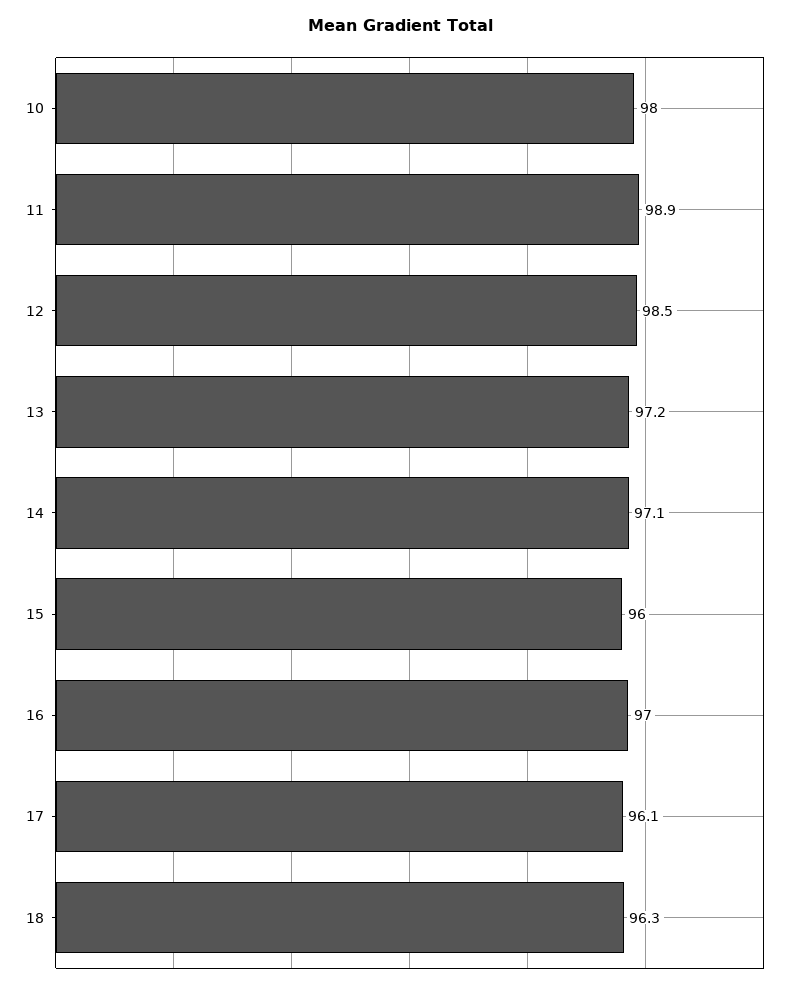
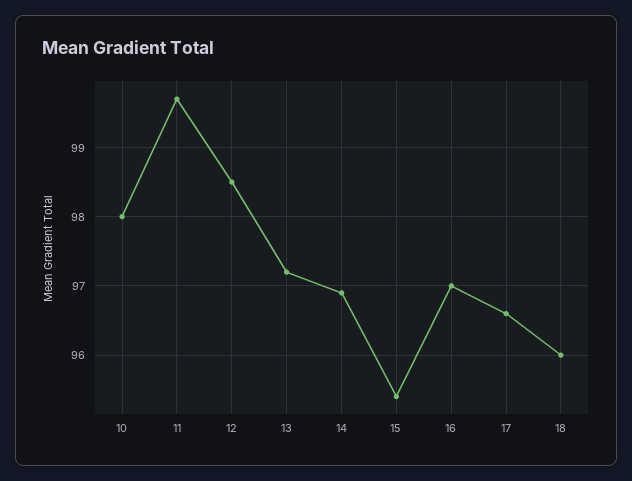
11: 98.9 -> 99.7
14: 97.1 -> 96.9
15: 96 -> 95.4
17: 96.1 -> 96.6
18: 96.3 -> 96

